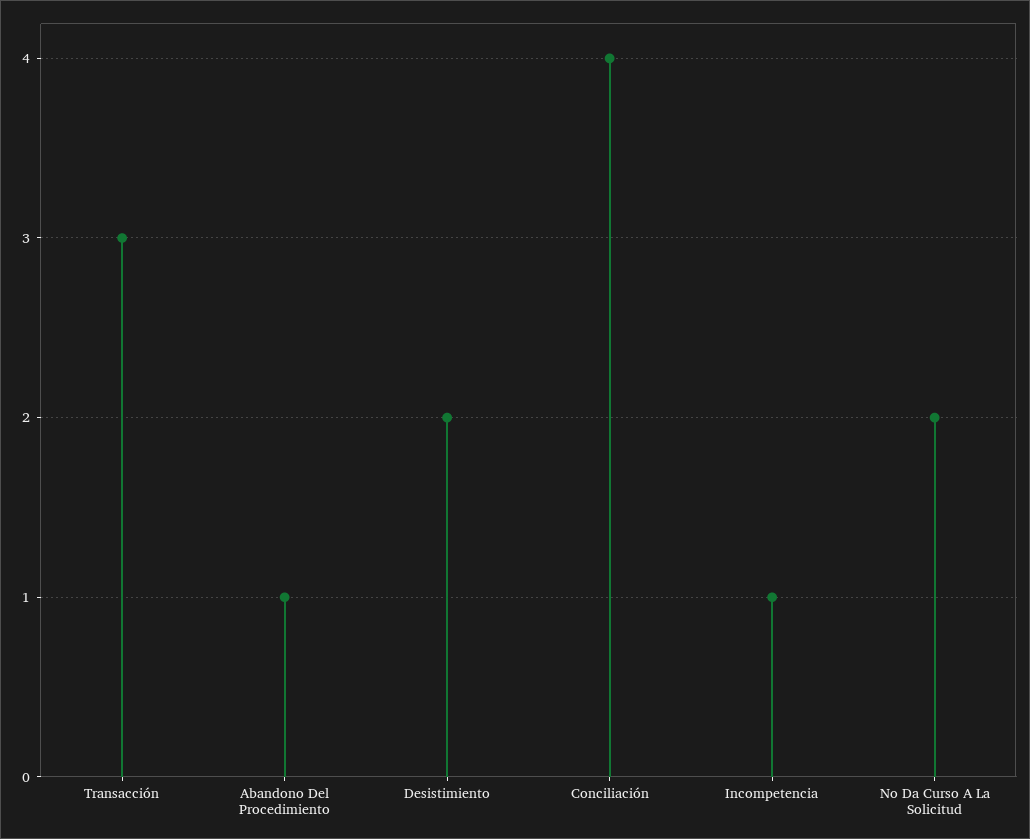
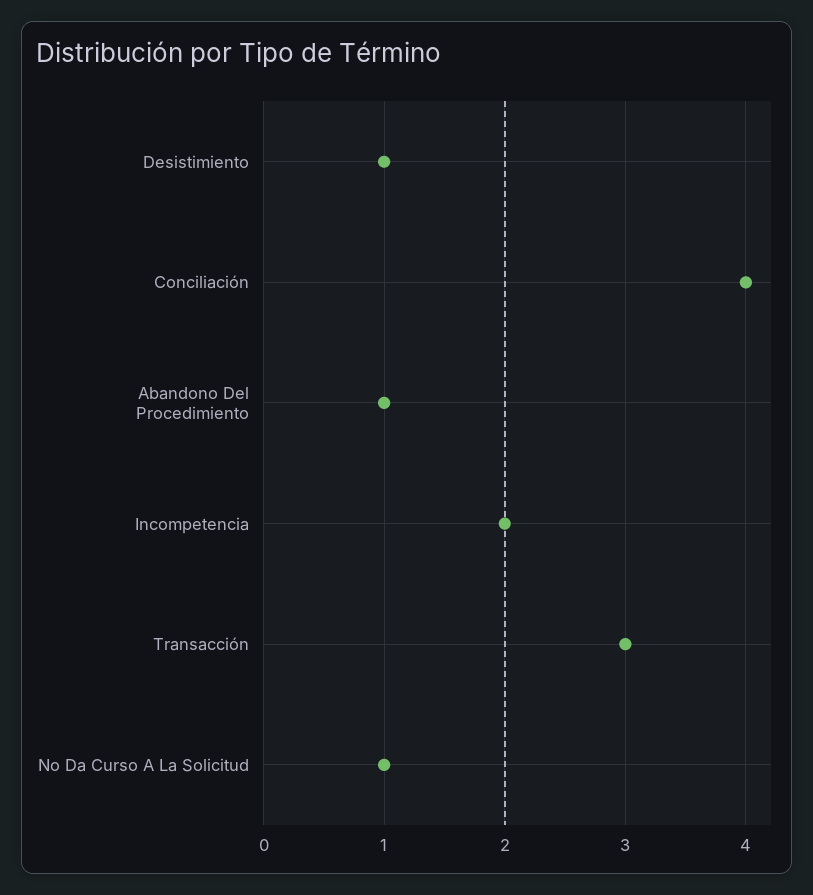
Desistimiento: 2 -> 1
Incompetencia: 1 -> 2
No Da Curso A La Solicitud: 2 -> 1

